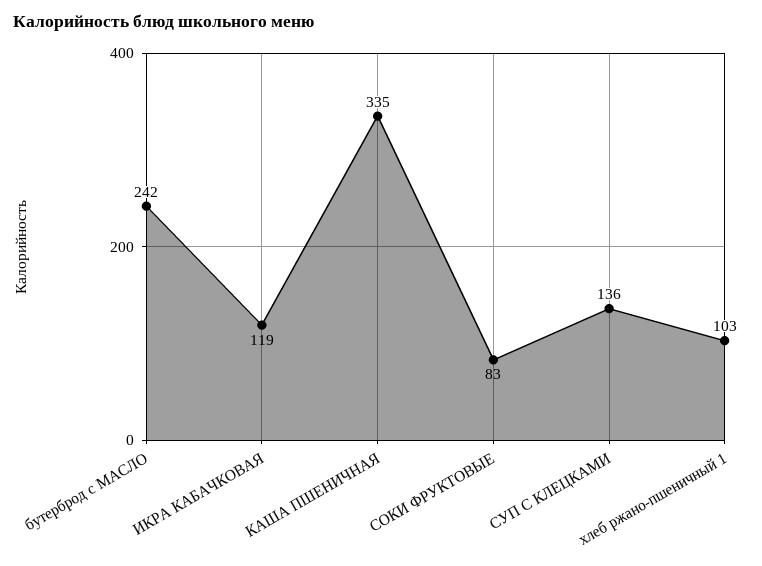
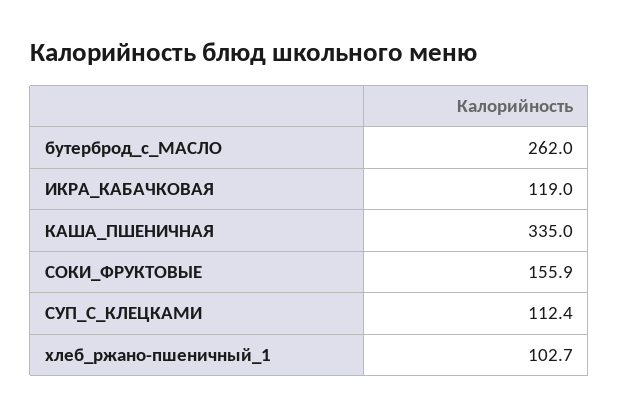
бутерброд с МАСЛО: 242 -> 262
СОКИ ФРУКТОВЫЕ: 83 -> 155.9
СУП С КЛЕЦКАМИ: 136 -> 112.4

